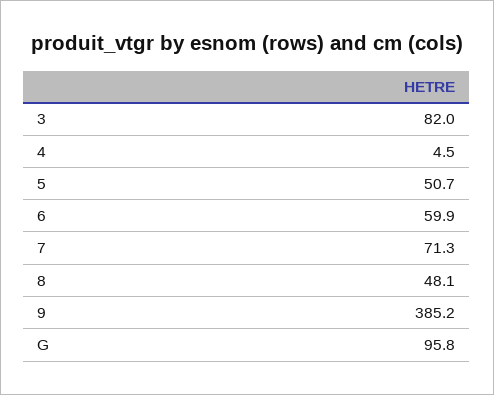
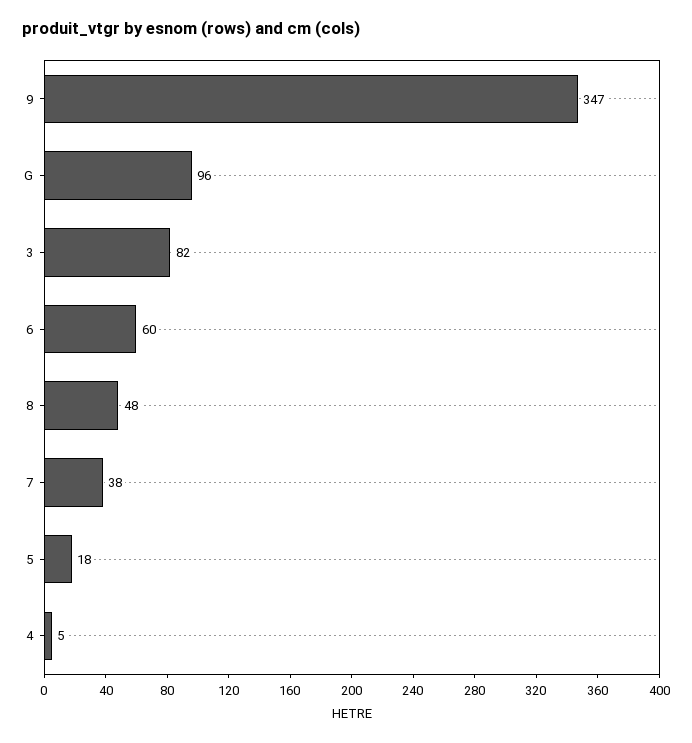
5: 50.7 -> 18
7: 71.3 -> 38
9: 385.2 -> 347

